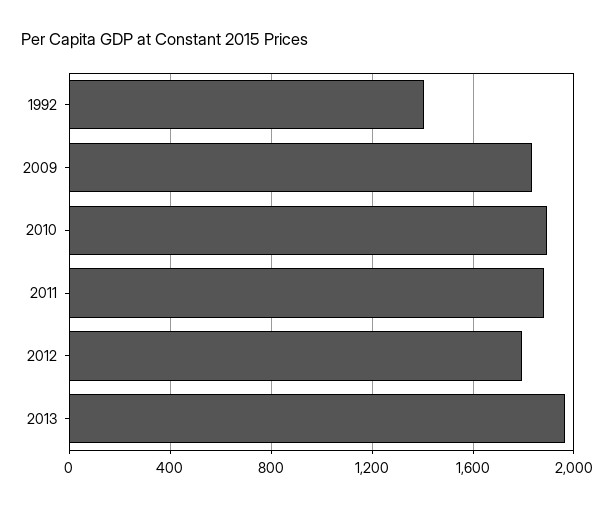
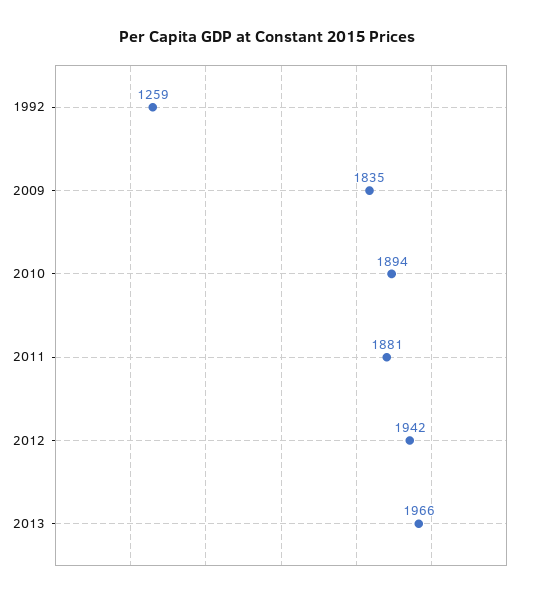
1992: 1400 -> 1259
2012: 1800 -> 1942

